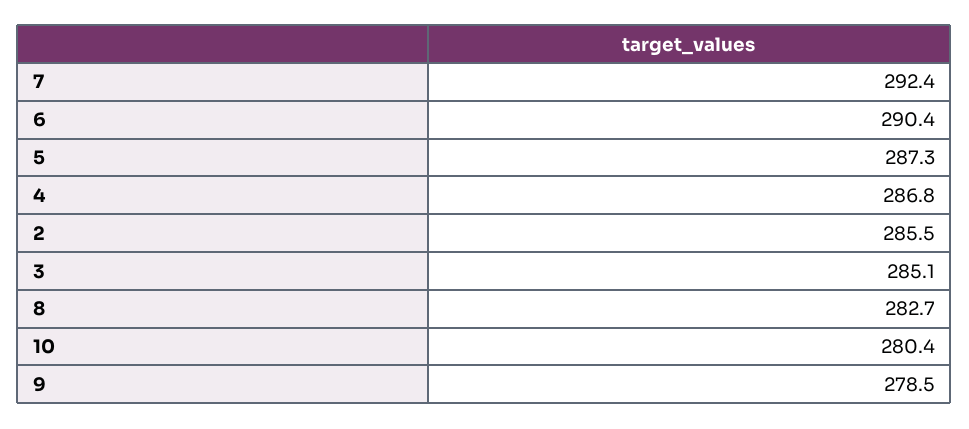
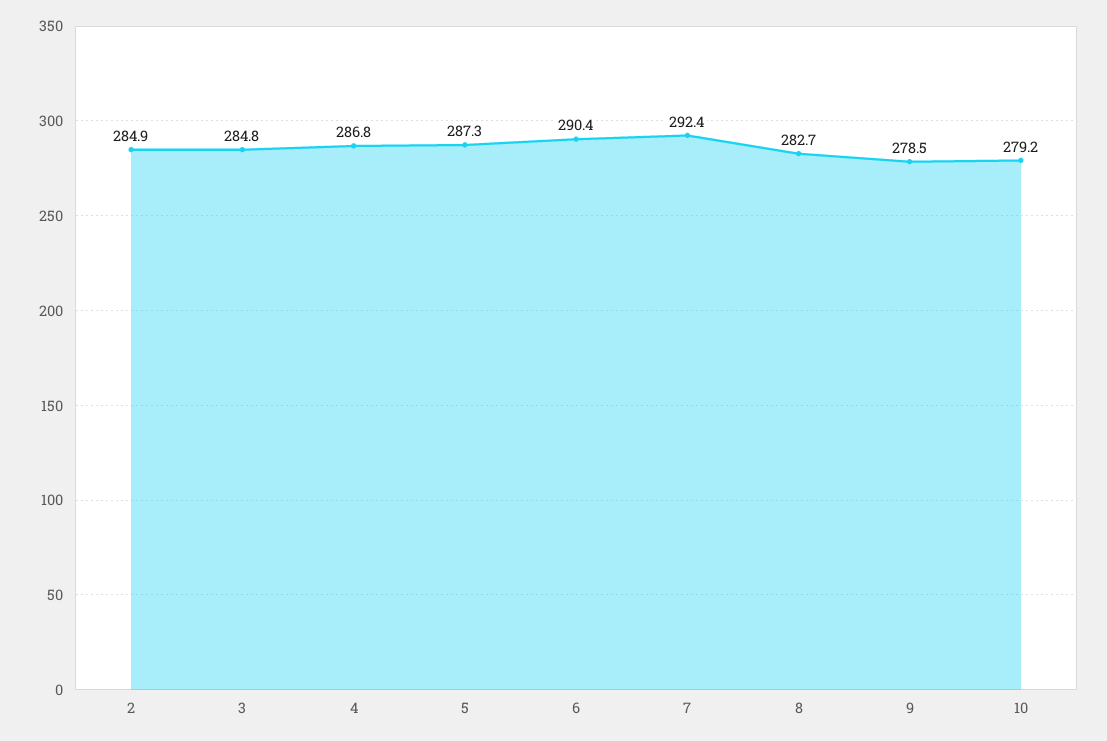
2: 285.5 -> 284.9
3: 285.1 -> 284.8
10: 280.4 -> 279.2

